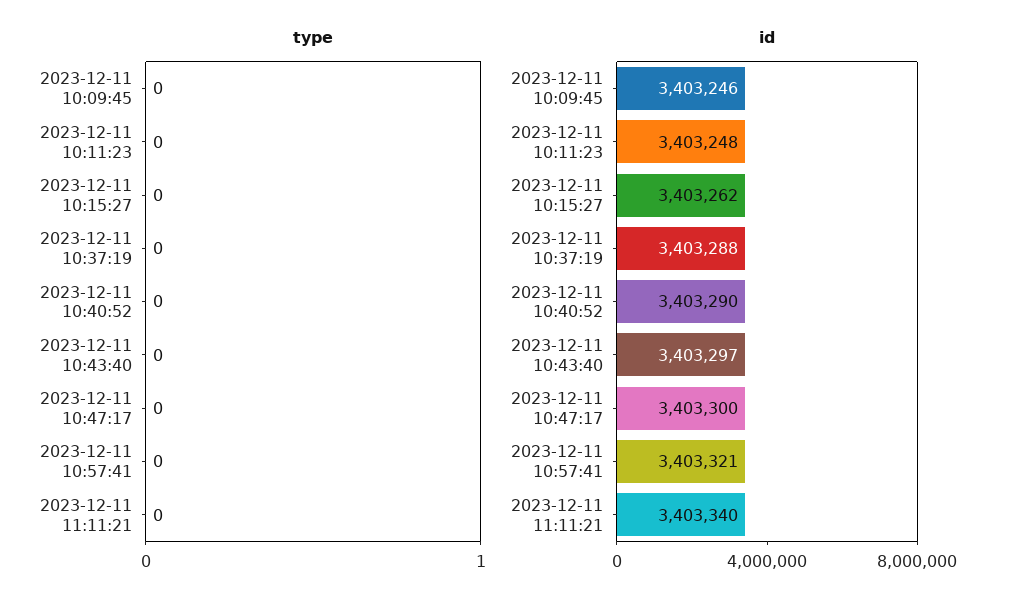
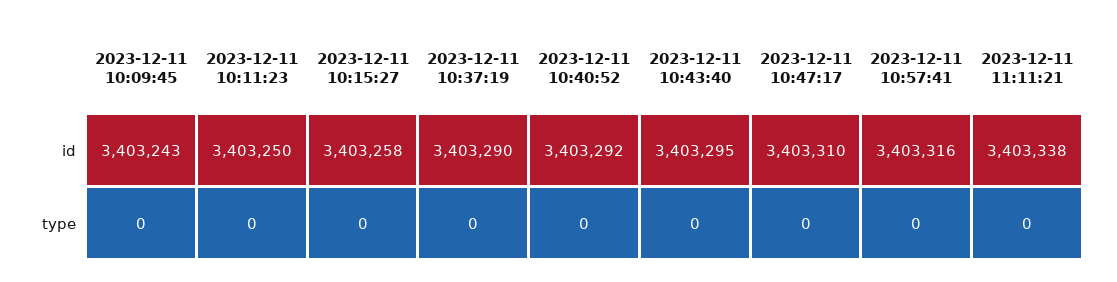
id, 2023-12-11 10:09:45: 3403246 -> 3403243
id, 2023-12-11 10:11:23: 3403248 -> 3403250
id, 2023-12-11 10:15:27: 3403262 -> 3403258
id, 2023-12-11 10:37:19: 3403288 -> 3403290
id, 2023-12-11 10:40:52: 3403290 -> 3403292
id, 2023-12-11 10:43:40: 3403297 -> 3403295
id, 2023-12-11 10:47:17: 3403300 -> 3403310
id, 2023-12-11 10:57:41: 3403321 -> 3403316
id, 2023-12-11 11:11:21: 3403340 -> 3403338

